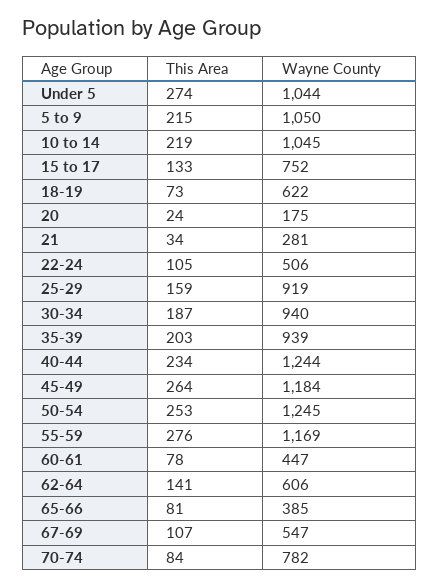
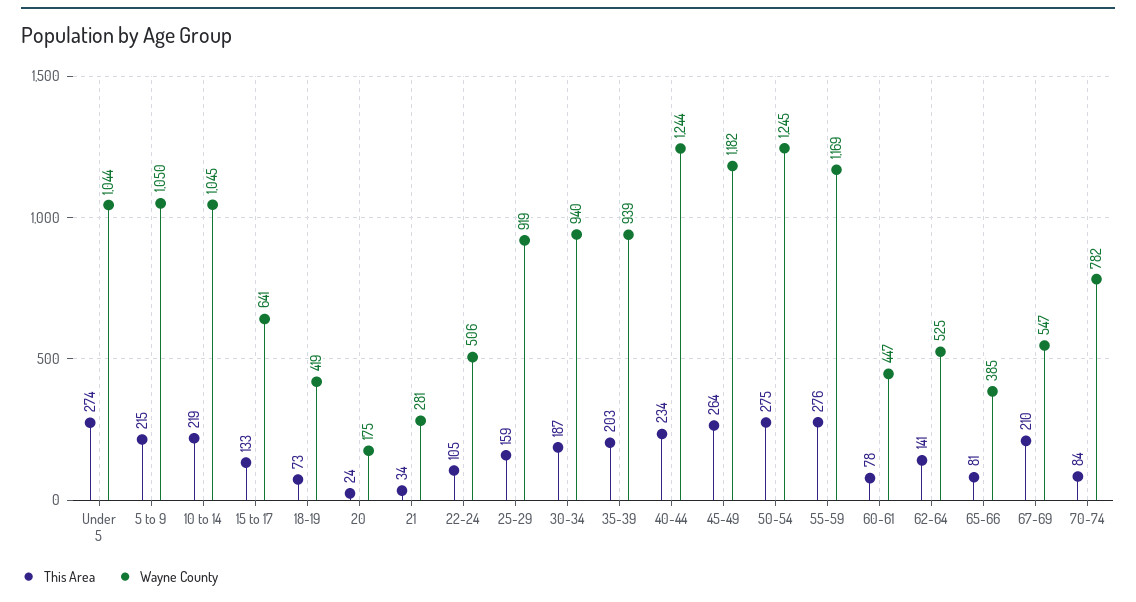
Wayne County, 15 to 17: 752 -> 641
Wayne County, 18-19: 622 -> 419
Wayne County, 45-49: 1184 -> 1182
This Area, 50-54: 253 -> 275
Wayne County, 62-64: 606 -> 525
This Area, 67-69: 107 -> 210

